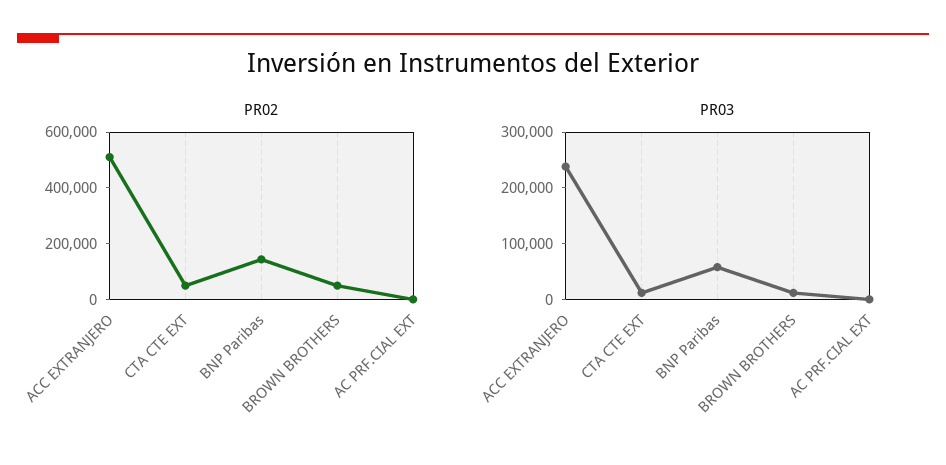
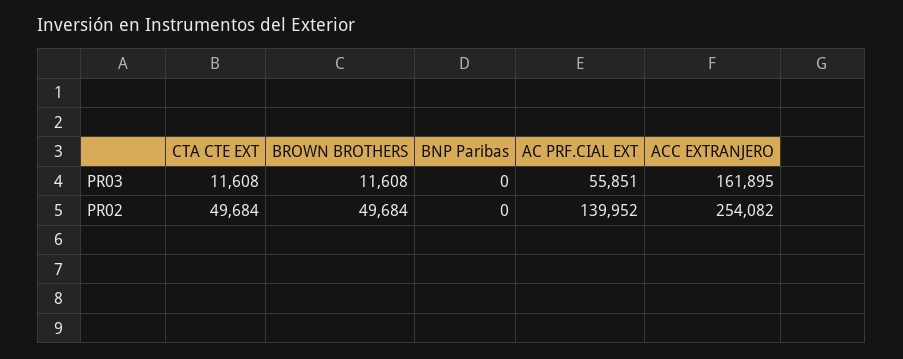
PR02, ACC EXTRANJERO: 500000 -> 254082
PR02, BNP Paribas: 150000 -> 0
PR02, AC PRF.CIAL EXT: 0 -> 139952
PR03, ACC EXTRANJERO: 240000 -> 161895
PR03, BNP Paribas: 60000 -> 0
PR03, AC PRF.CIAL EXT: 0 -> 55851

